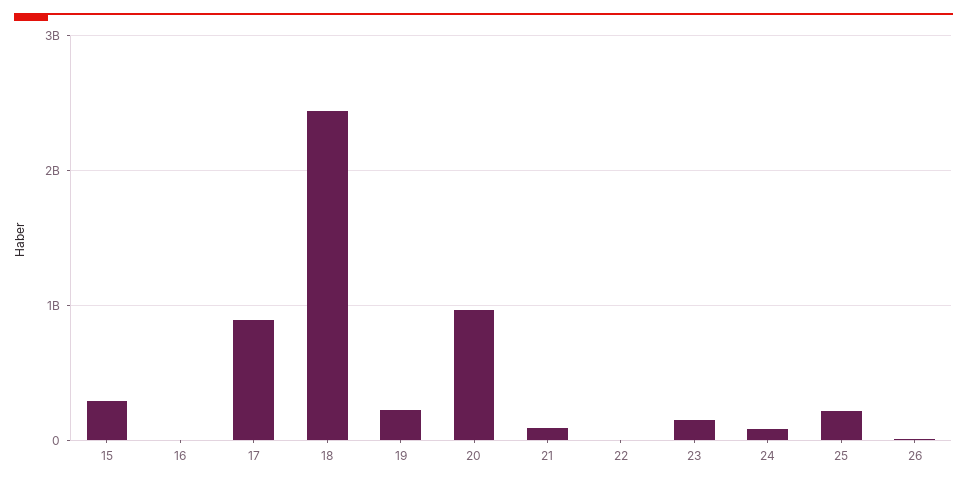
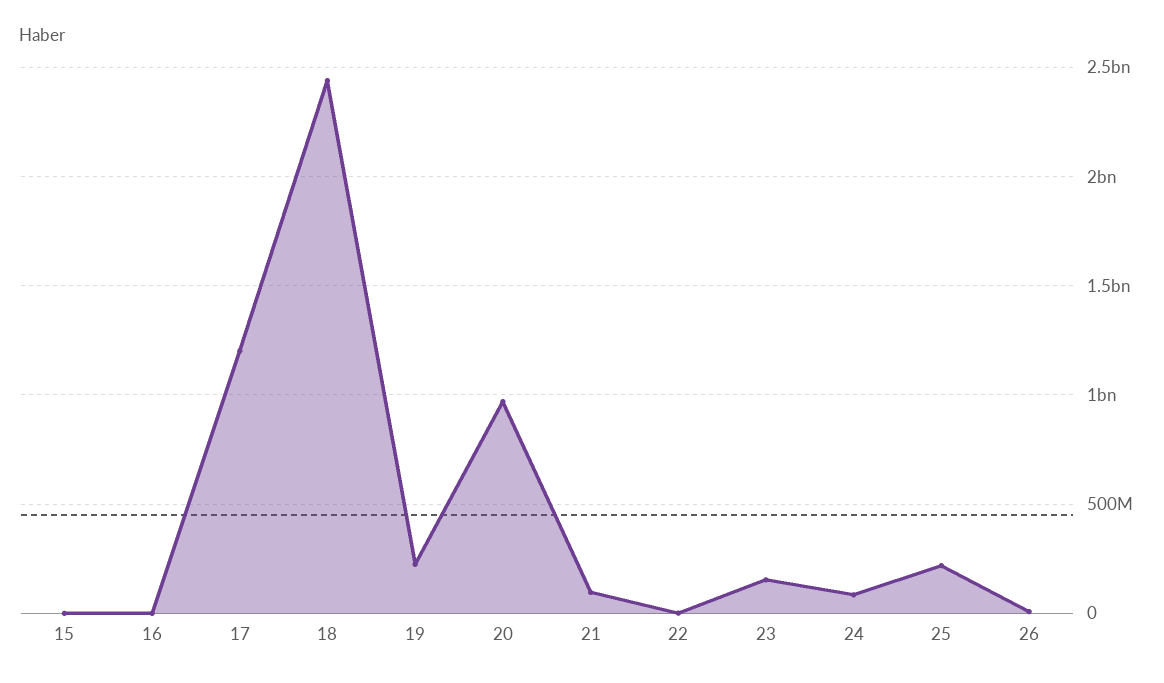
15: 300000000 -> 0
17: 900000000 -> 1200000000

